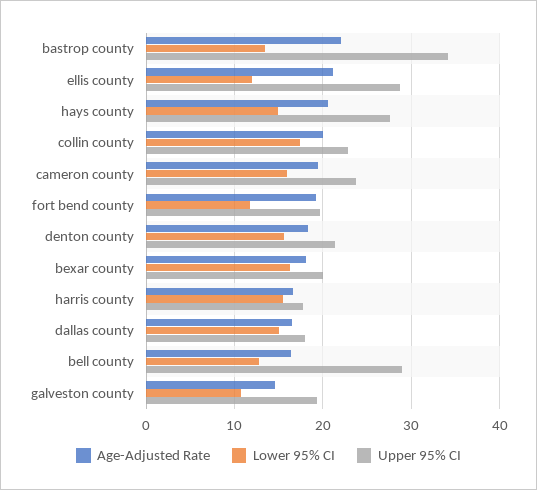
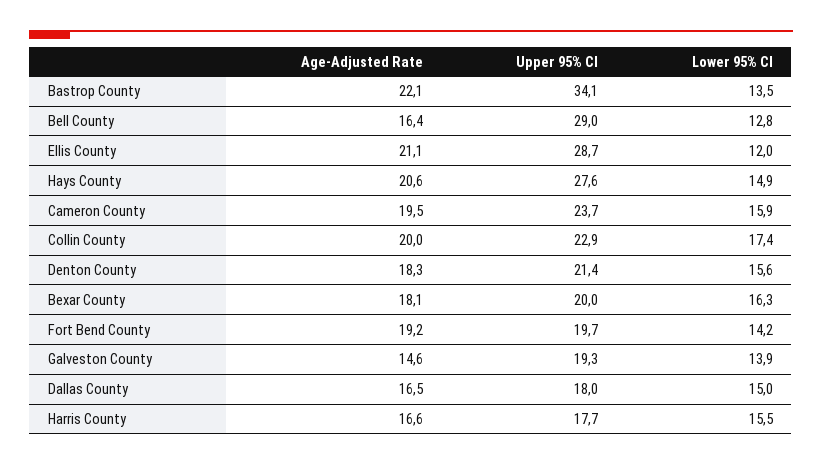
Lower 95% CI, fort bend county: 12 -> 14.2
Lower 95% CI, galveston county: 11 -> 13.9

